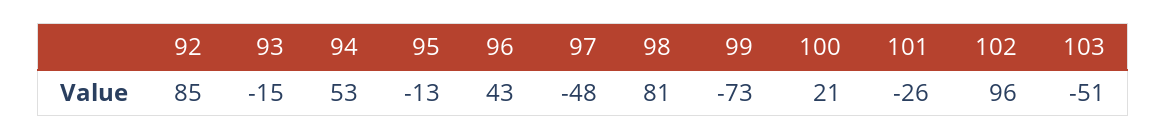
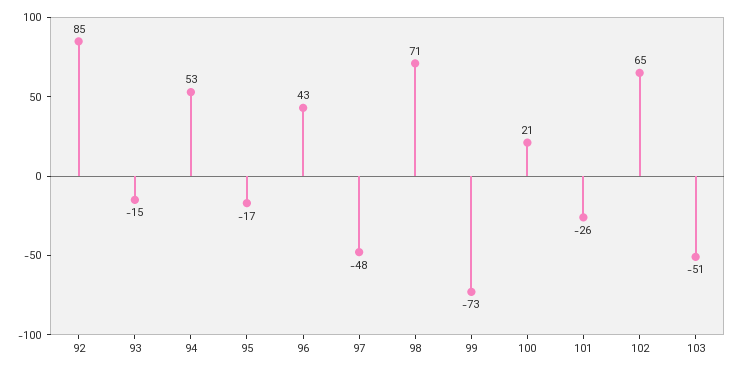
95: -13 -> -17
98: 81 -> 71
102: 96 -> 65

